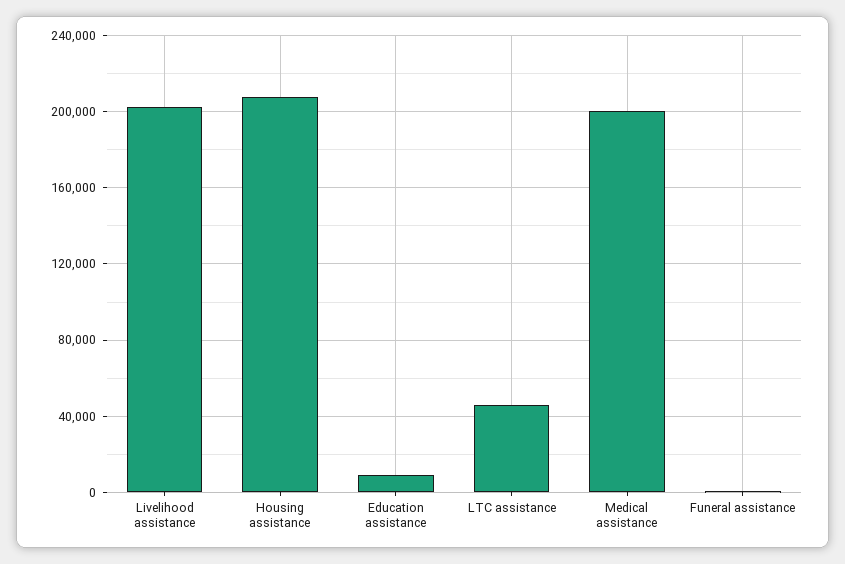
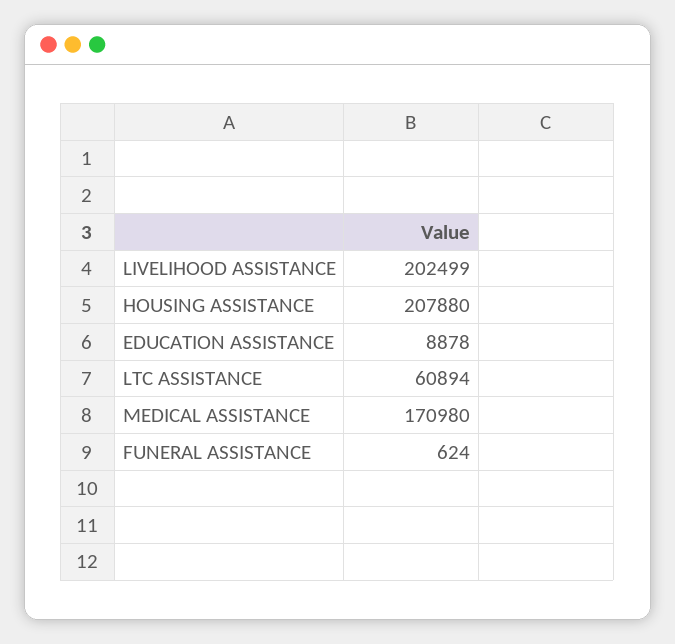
LTC assistance: 45000 -> 60894
Medical assistance: 200000 -> 170980

